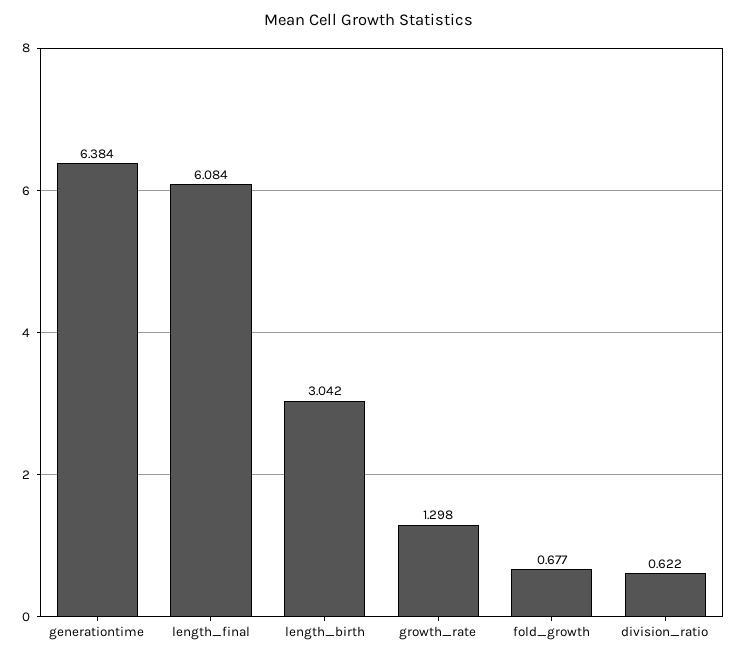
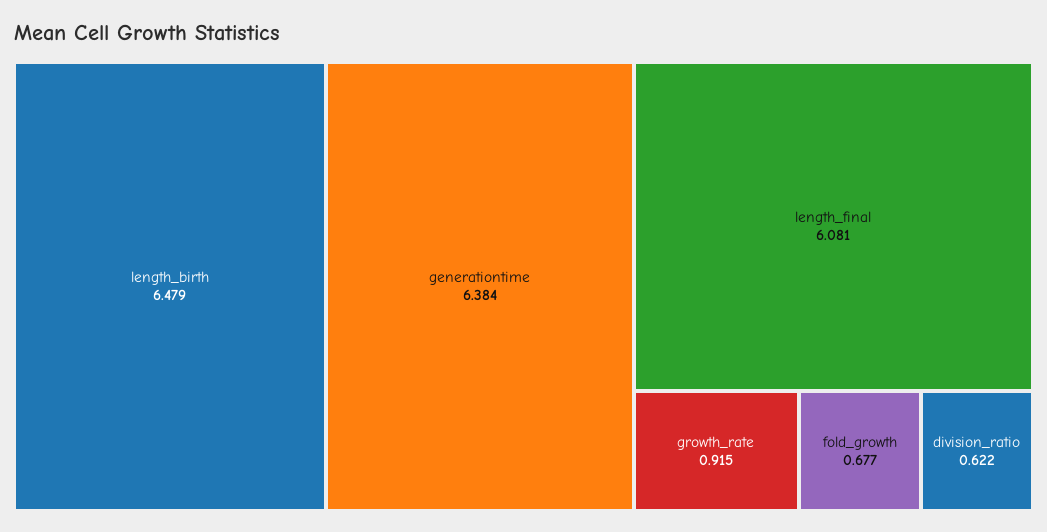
length_final: 6.084 -> 6.081
length_birth: 3.042 -> 6.479
growth_rate: 1.298 -> 0.915

